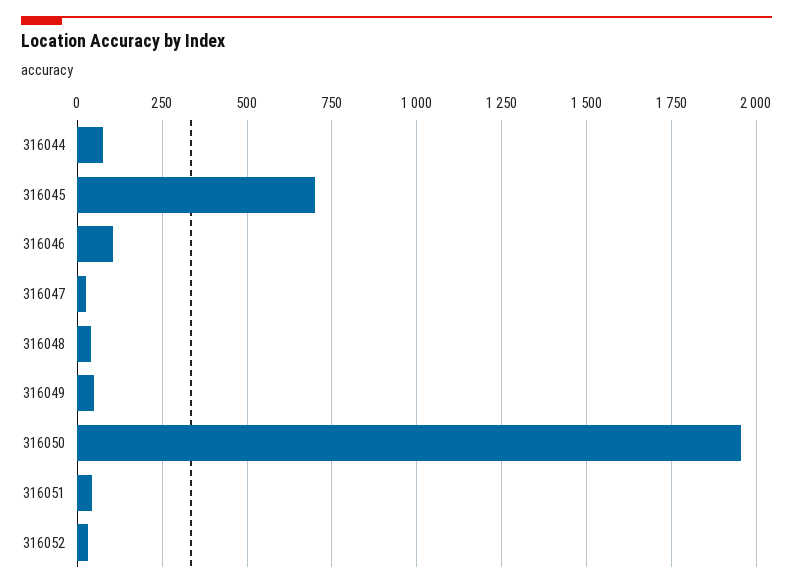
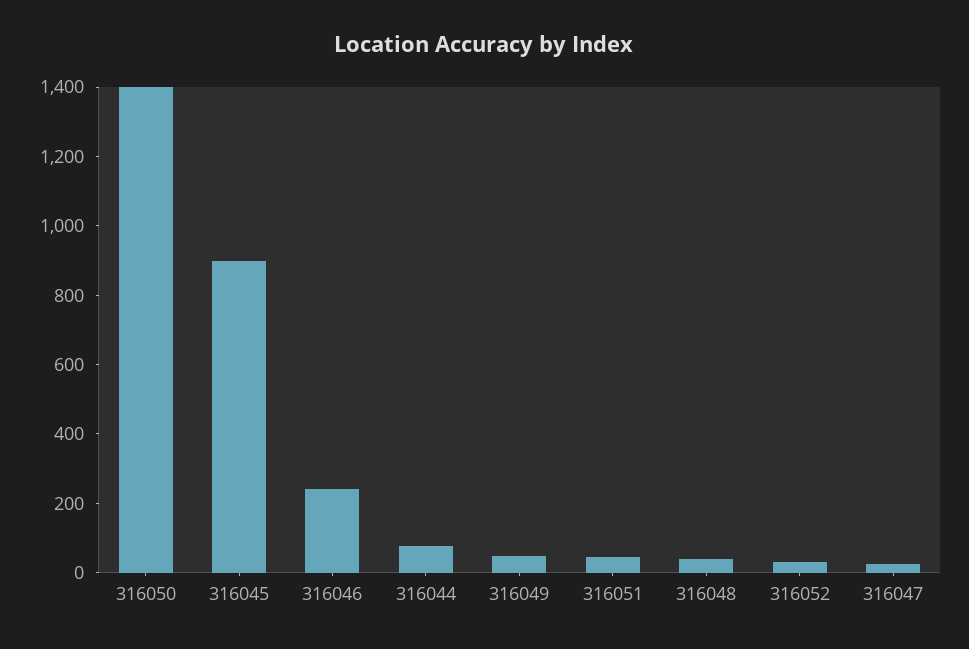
316045: 700 -> 900
316046: 100 -> 250
316050: 1950 -> 1400

